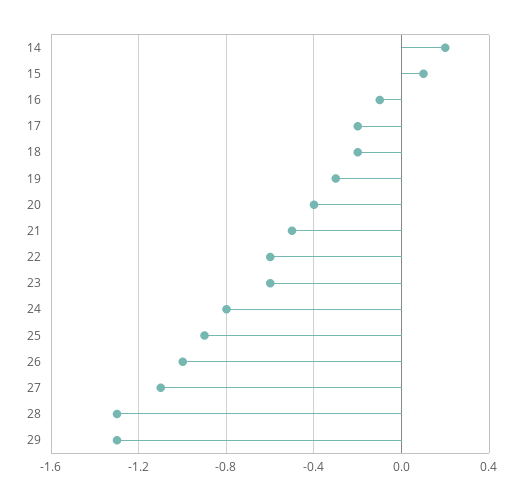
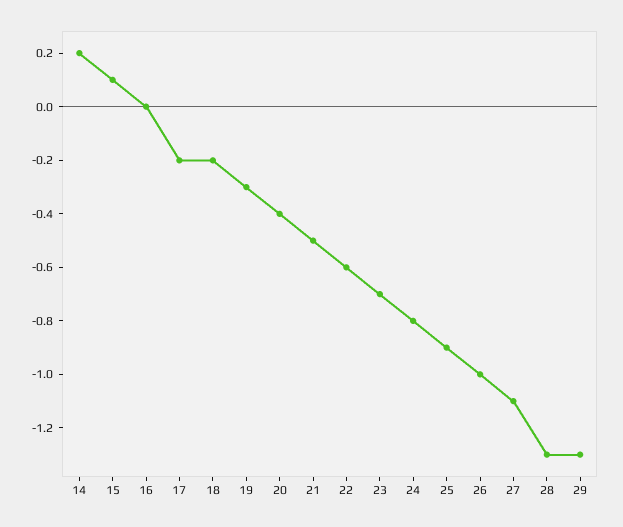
16: -0.1 -> 0
23: -0.6 -> -0.7

